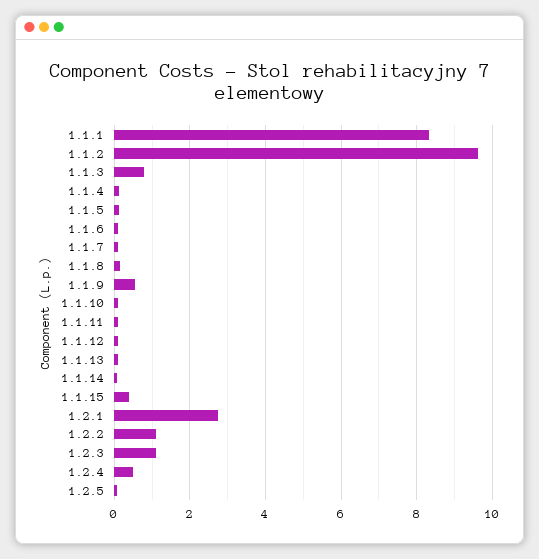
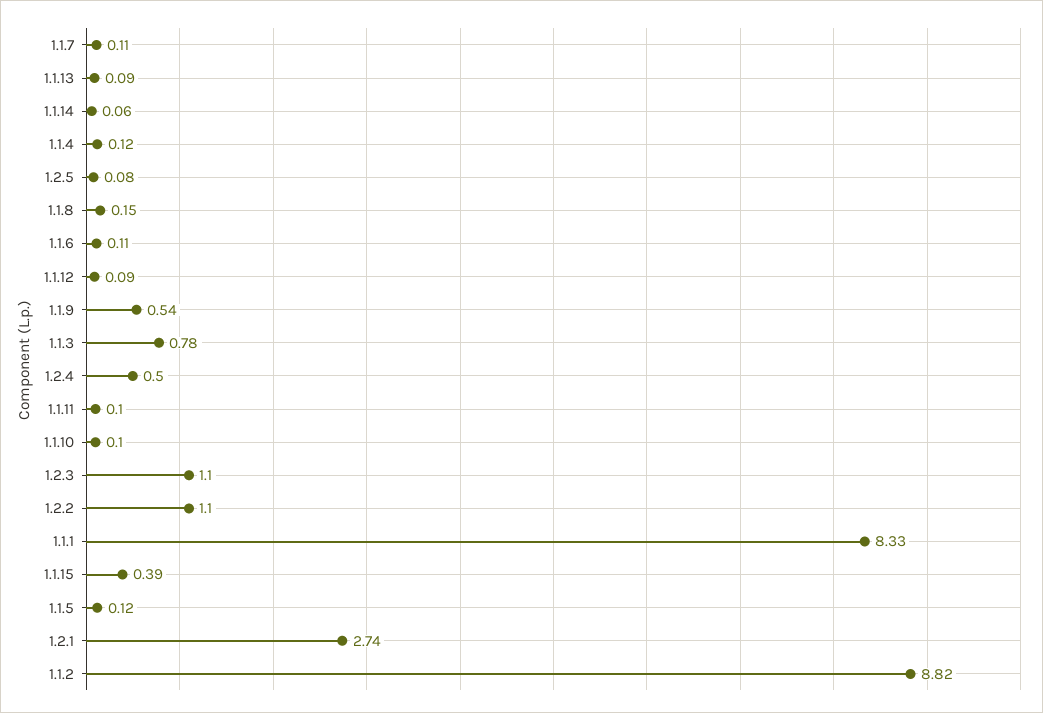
1.1.2: 9.6 -> 8.82

